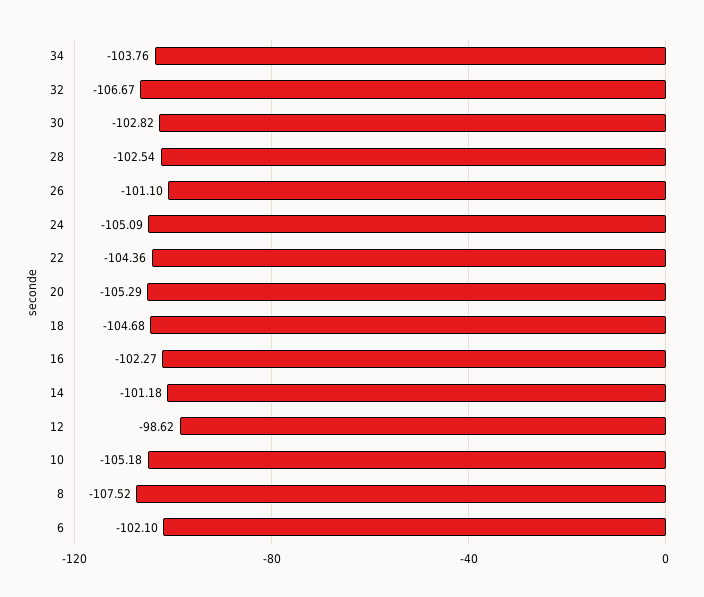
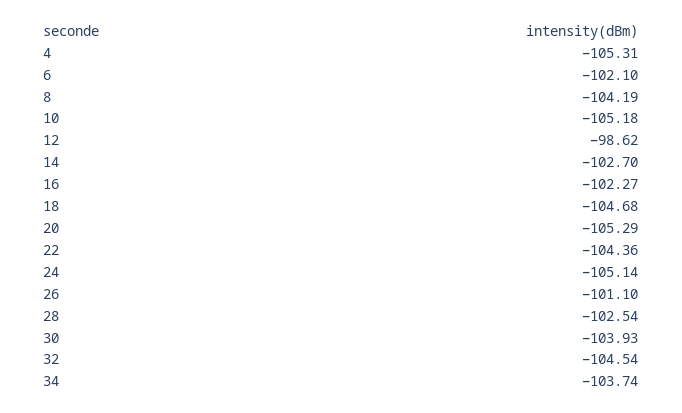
34: -103.76 -> -103.74
32: -106.67 -> -104.54
30: -102.82 -> -103.93
24: -105.09 -> -105.14
14: -101.18 -> -102.7
8: -107.52 -> -104.19
4: none -> -105.31

